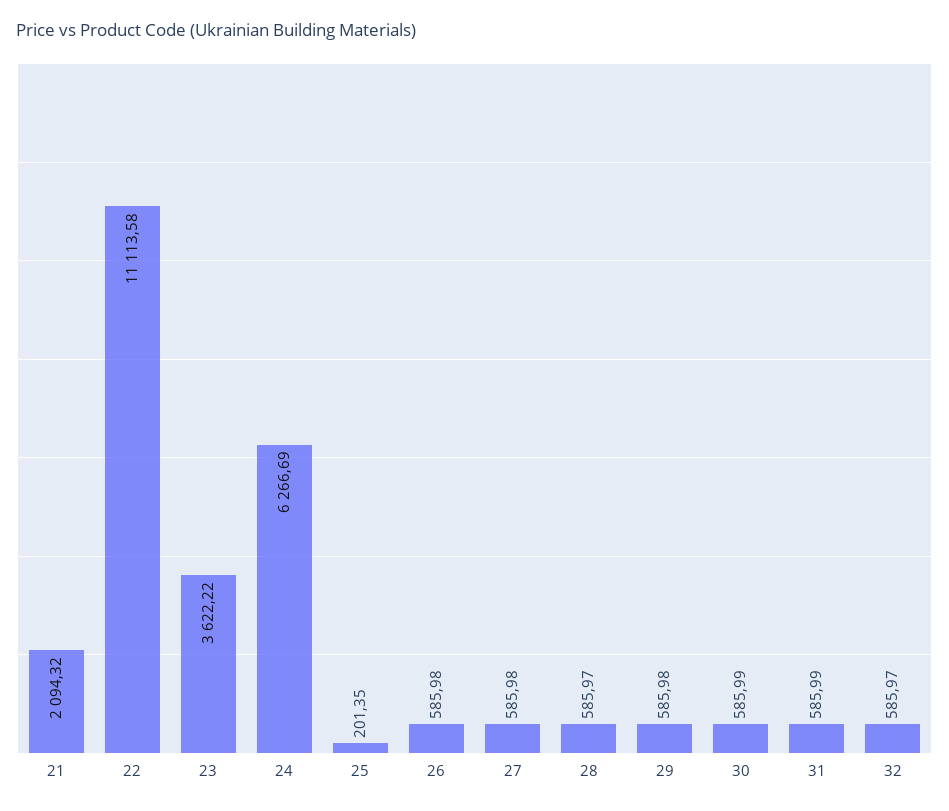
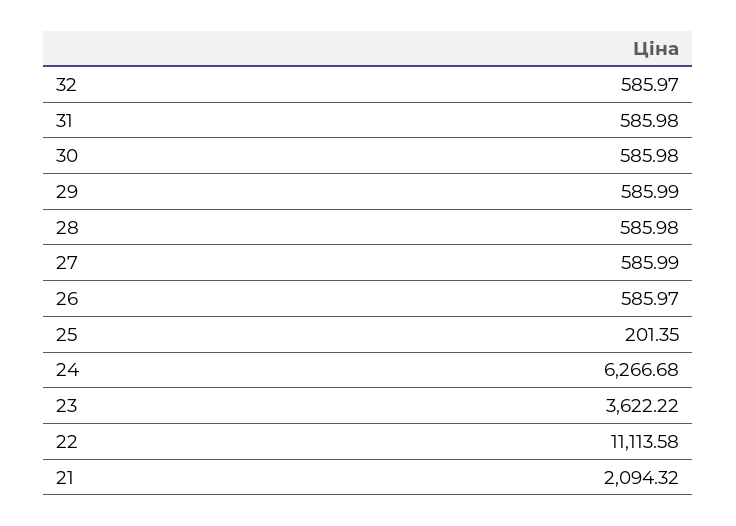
24: 6266.69 -> 6266.68
26: 585.98 -> 585.97
27: 585.98 -> 585.99
28: 585.97 -> 585.98
29: 585.98 -> 585.99
30: 585.99 -> 585.98
31: 585.99 -> 585.98

